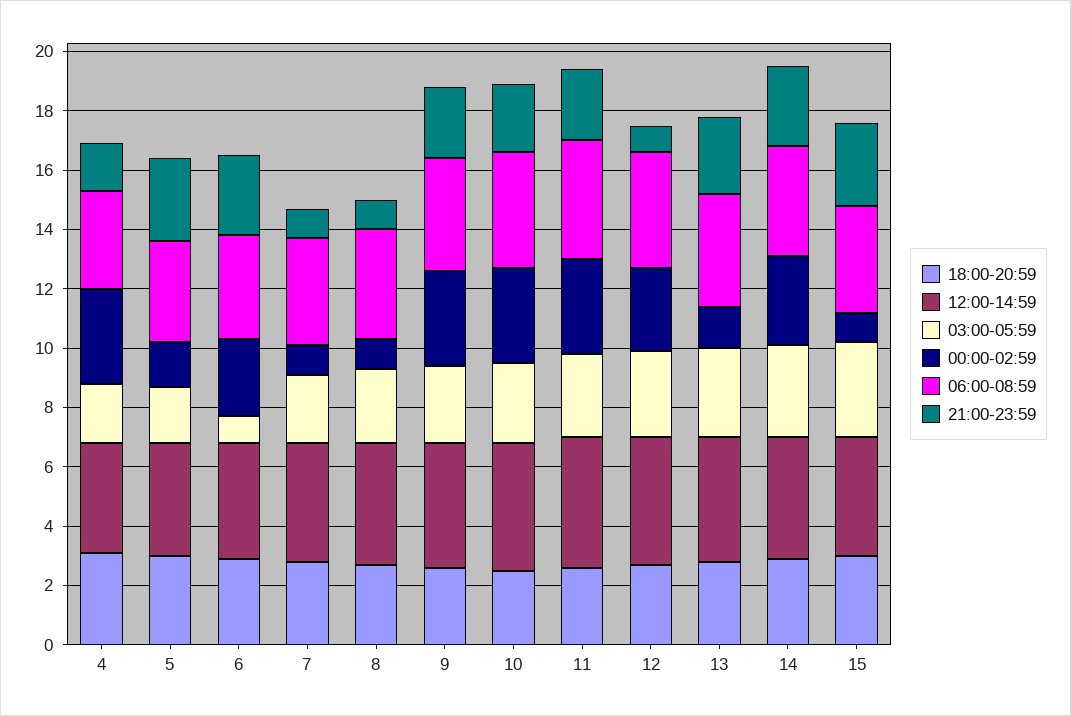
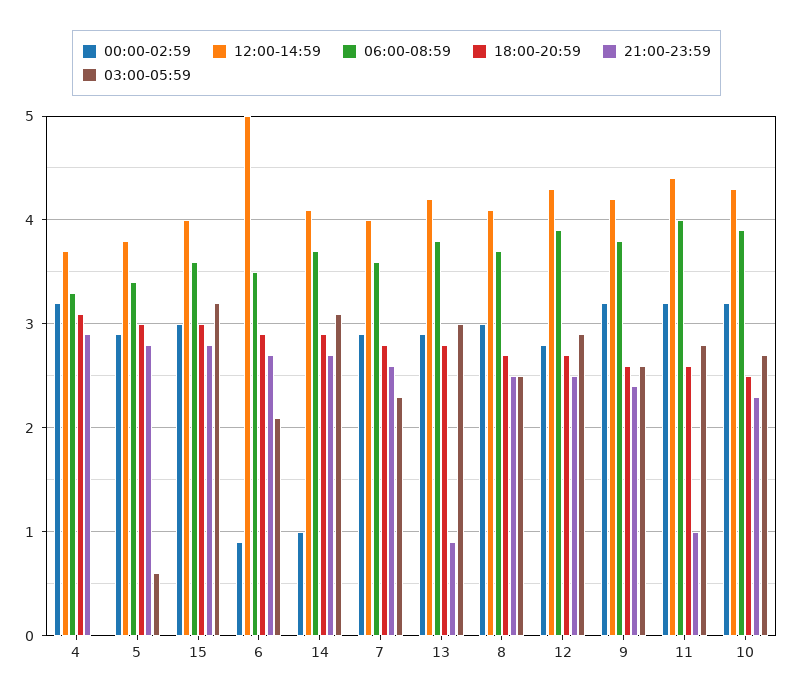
03:00-05:59, 4: 2 -> 0
21:00-23:59, 4: 1.5 -> 2.9
03:00-05:59, 5: 2 -> 0.6
00:00-02:59, 5: 1.5 -> 2.9
12:00-14:59, 6: 4 -> 5
03:00-05:59, 6: 1 -> 2.1
00:00-02:59, 6: 2.5 -> 0.9
00:00-02:59, 7: 1 -> 2.9
21:00-23:59, 7: 1 -> 2.6
00:00-02:59, 8: 1 -> 3
21:00-23:59, 8: 1 -> 2.5
21:00-23:59, 11: 2.5 -> 1
21:00-23:59, 12: 1 -> 2.5
00:00-02:59, 13: 1.5 -> 2.9
21:00-23:59, 13: 2.5 -> 0.9
00:00-02:59, 14: 3 -> 1
00:00-02:59, 15: 1 -> 3

